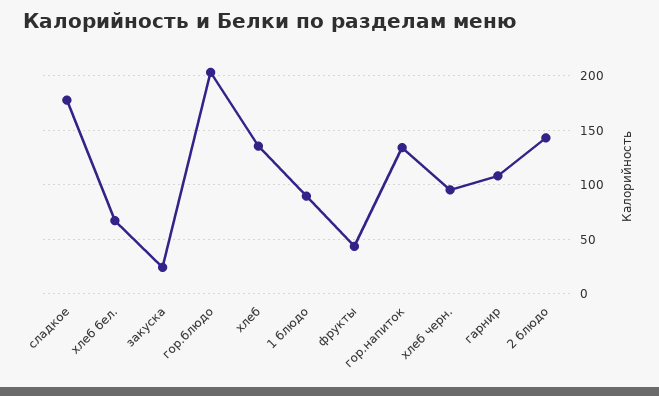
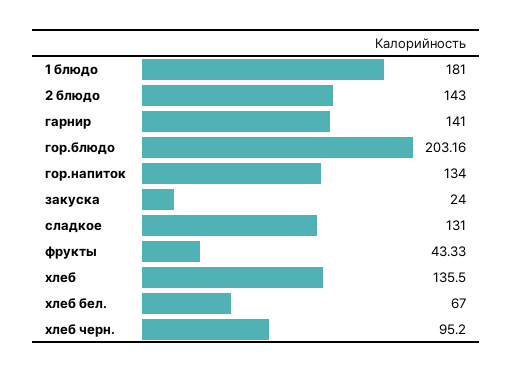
сладкое: 180 -> 131
1 блюдо: 90 -> 181
гарнир: 110 -> 141

